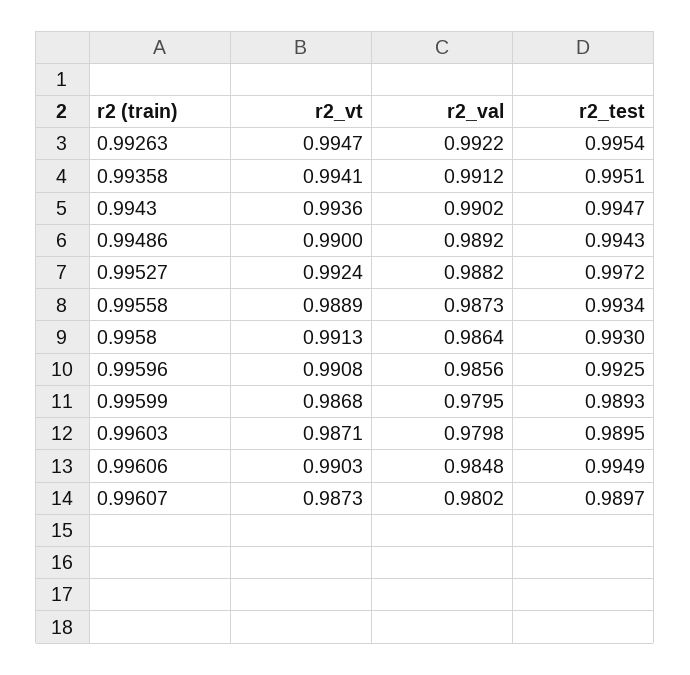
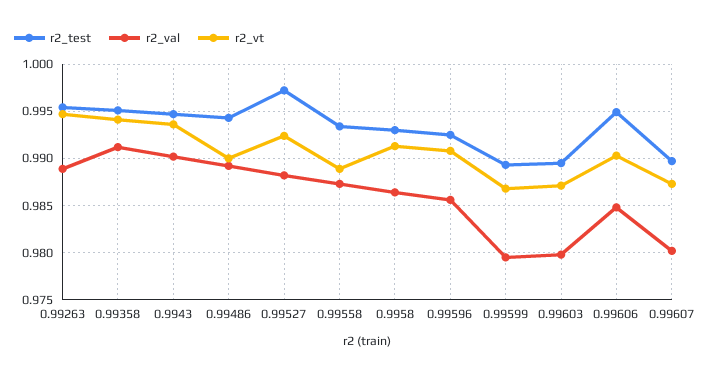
r2_val, 0.99263: 0.9922 -> 0.989

